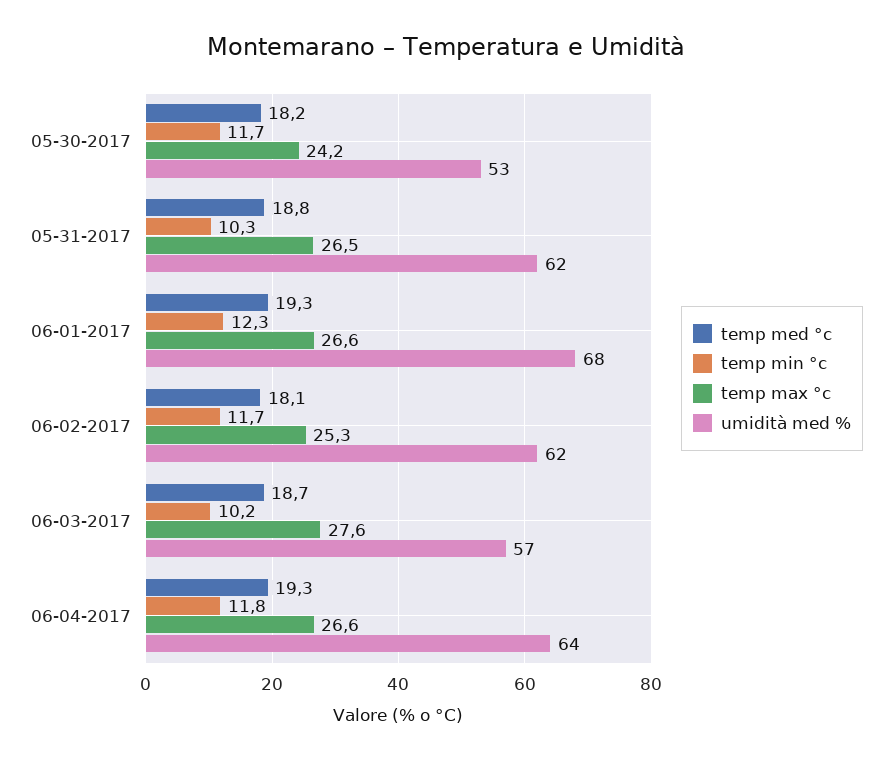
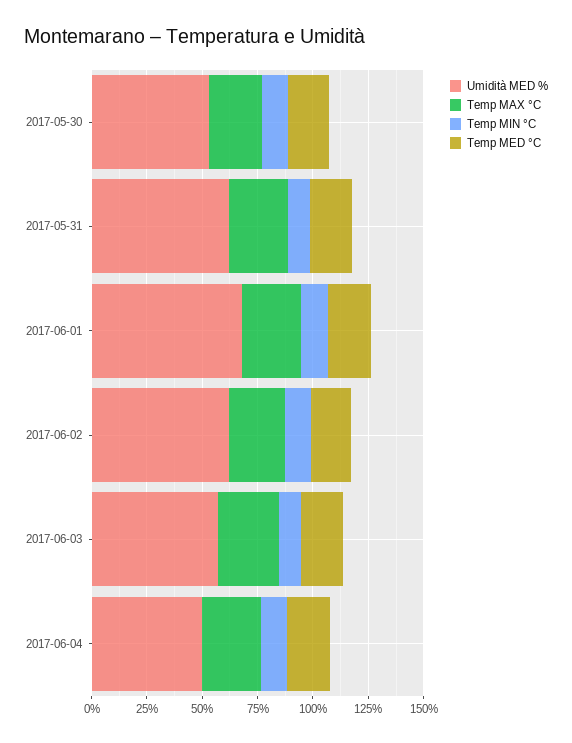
umidità med %, 06-04-2017: 64 -> 50

